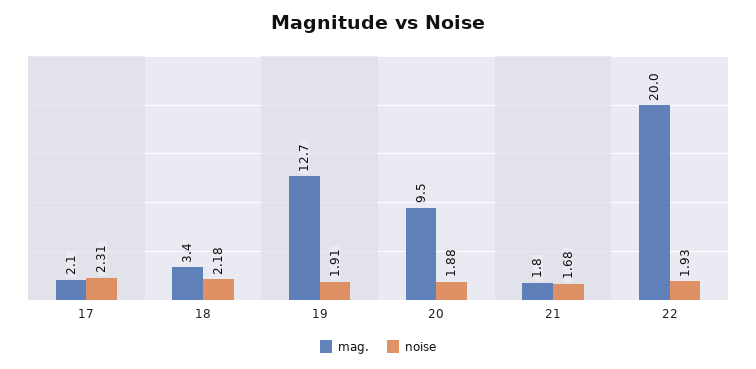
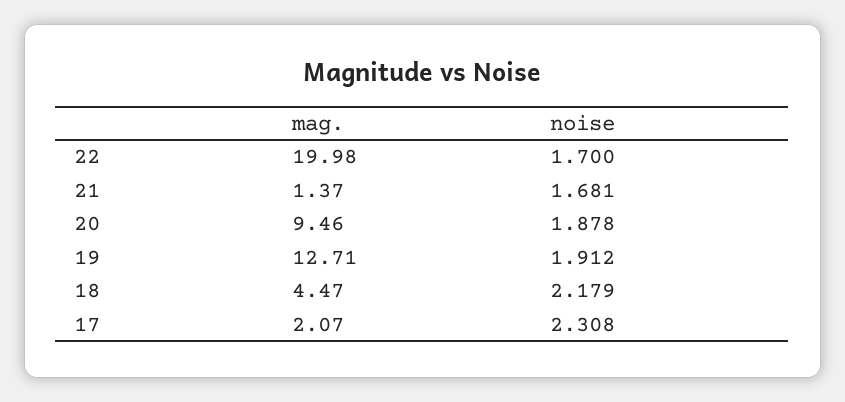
mag., 18: 3.4 -> 4.47
mag., 21: 1.8 -> 1.37
noise, 22: 1.93 -> 1.7

